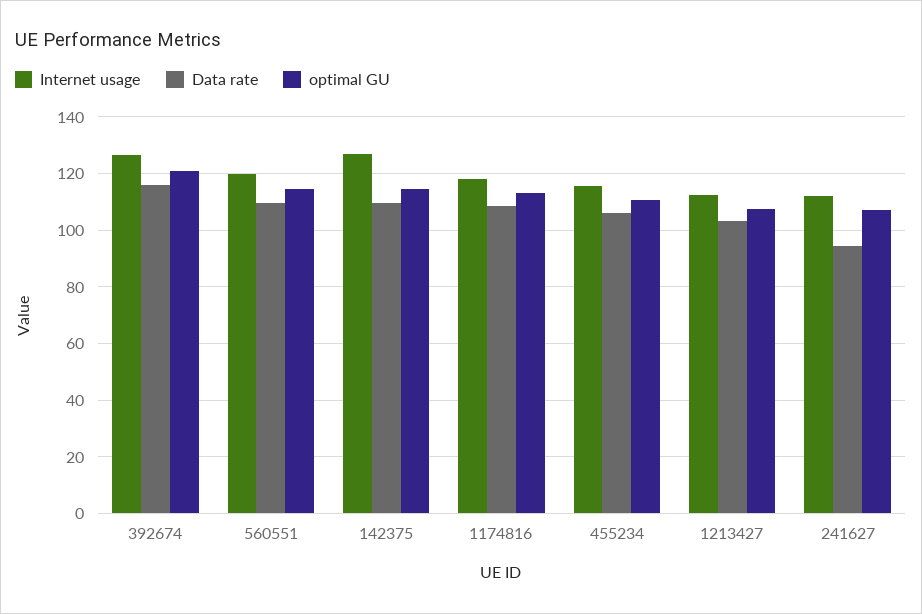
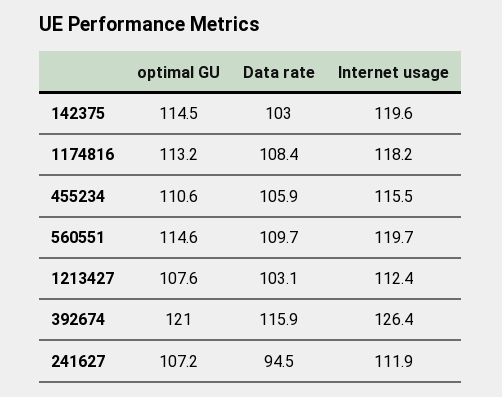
Internet usage, 142375: 127.5 -> 119.6
Data rate, 142375: 110 -> 103

